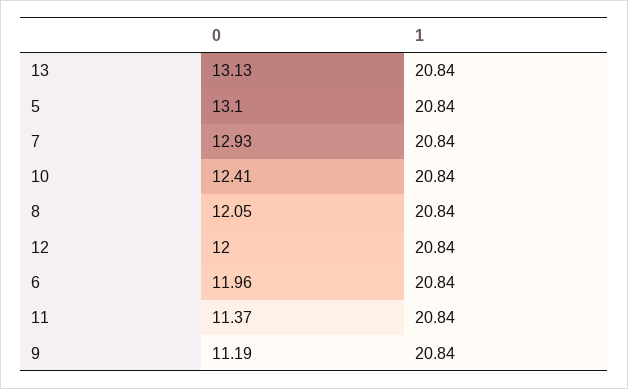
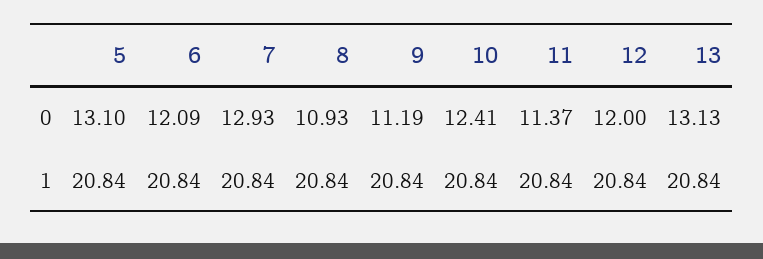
0, 8: 12.05 -> 10.93
0, 6: 11.96 -> 12.09

